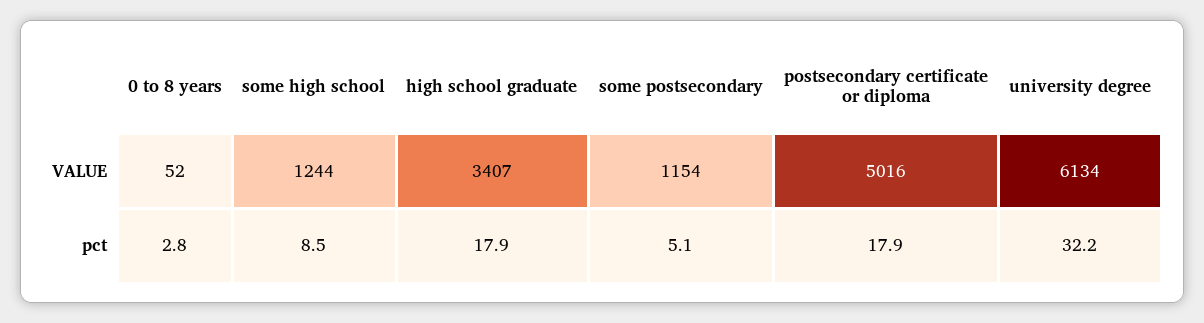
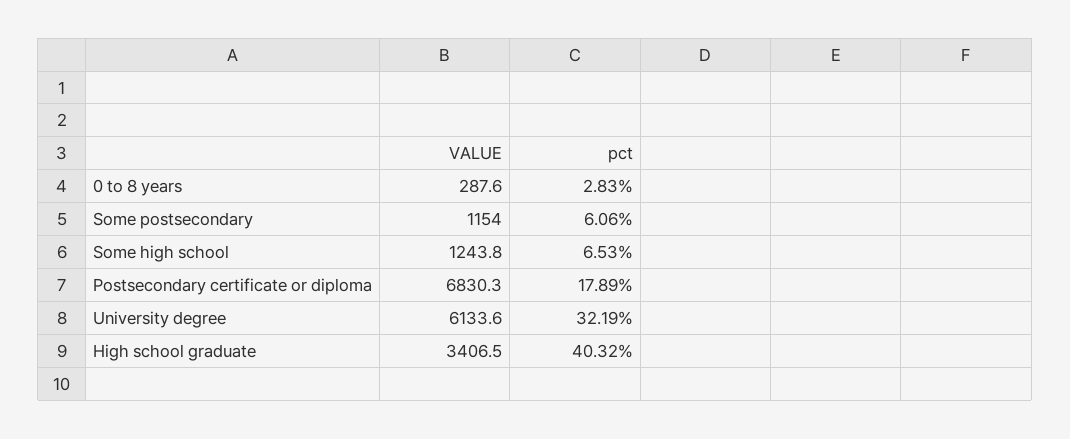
0 to 8 years, VALUE: 52 -> 287.6
postsecondary certificate or diploma, VALUE: 5016 -> 6830.3
some high school, pct: 8.5 -> 6.53
high school graduate, pct: 17.9 -> 40.32
some postsecondary, pct: 5.1 -> 6.06

